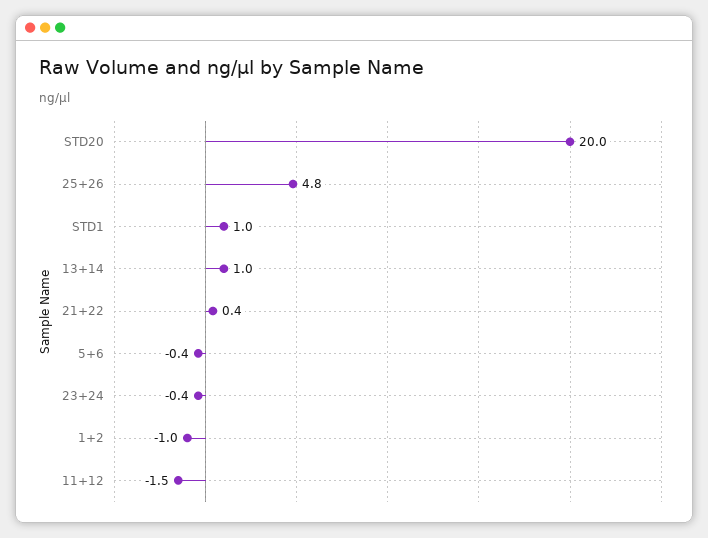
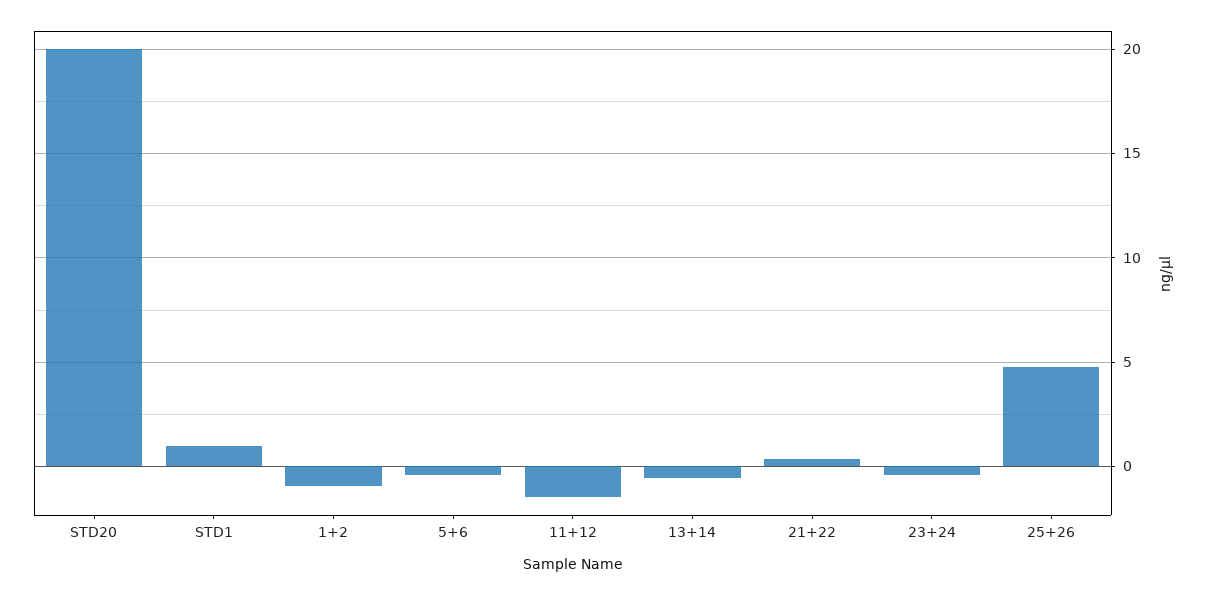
13+14: 1 -> -0.5

